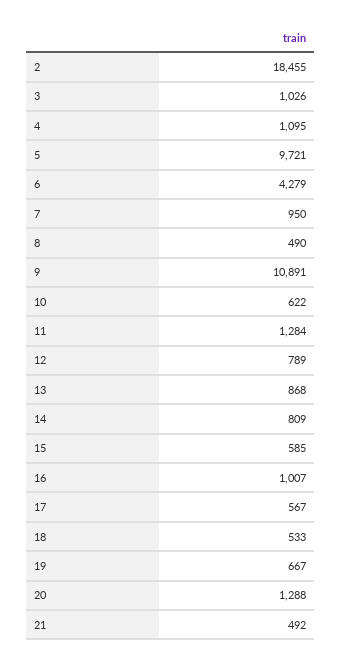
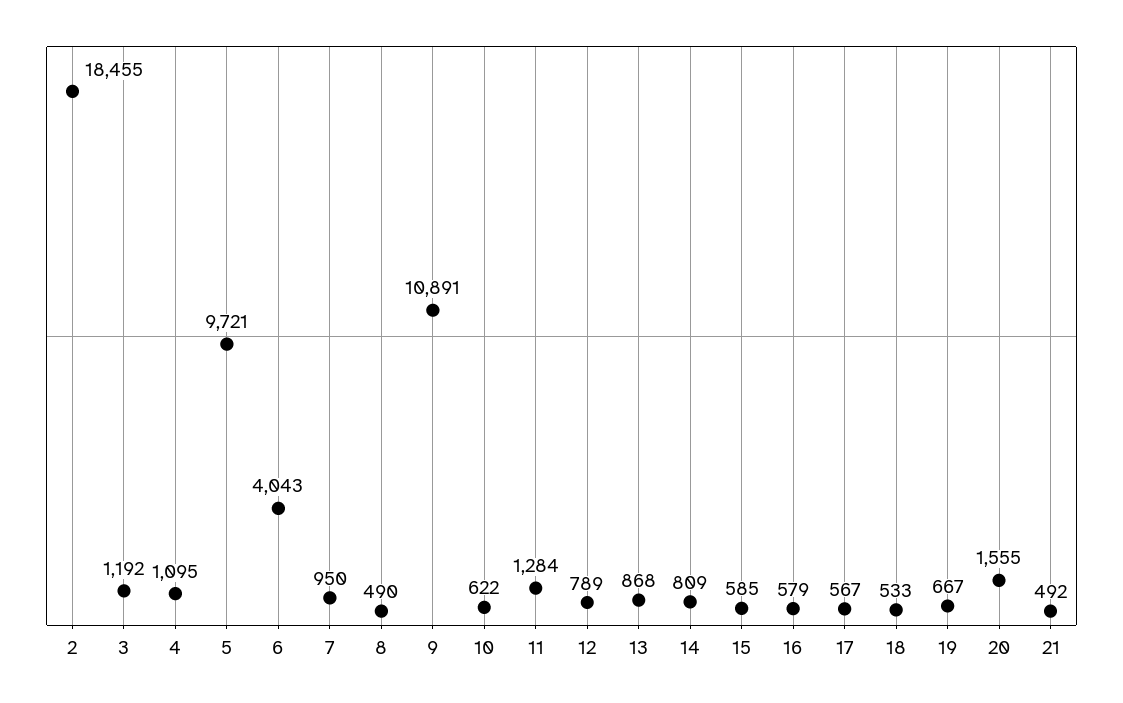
3: 1026 -> 1192
6: 4279 -> 4043
16: 1007 -> 579
20: 1288 -> 1555

